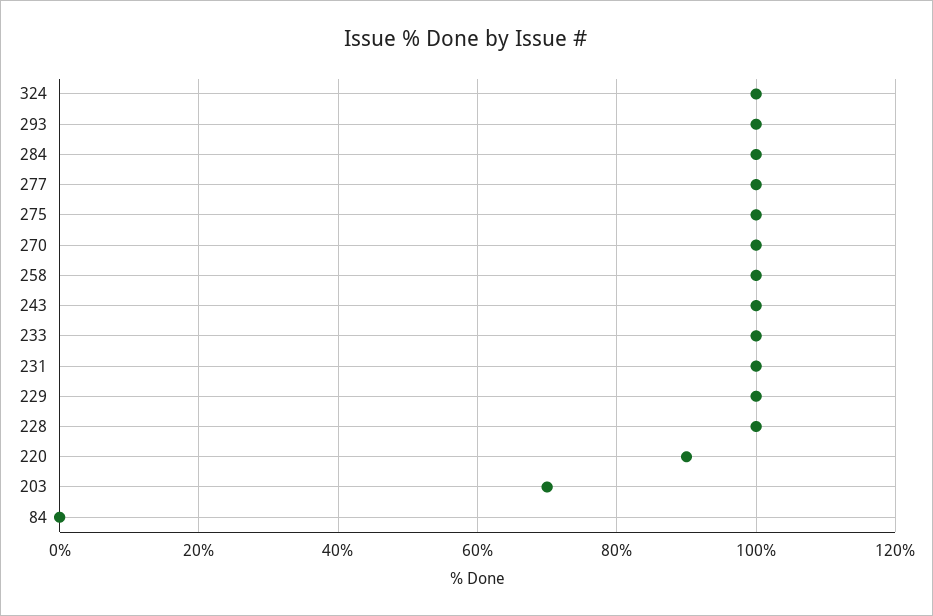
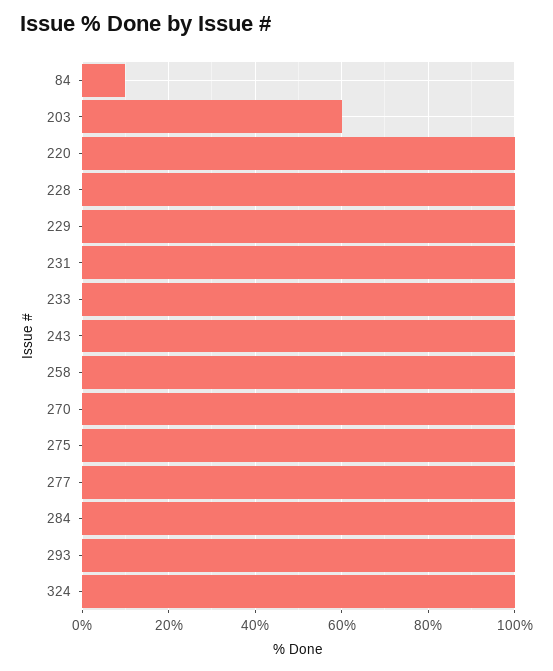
220: 90 -> 100
203: 70 -> 60
84: 0 -> 10

